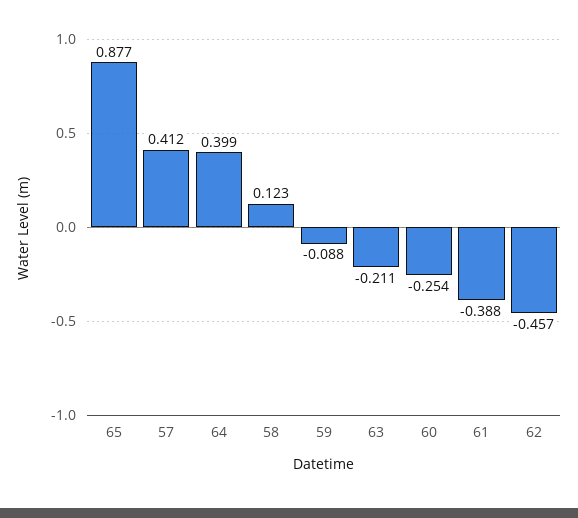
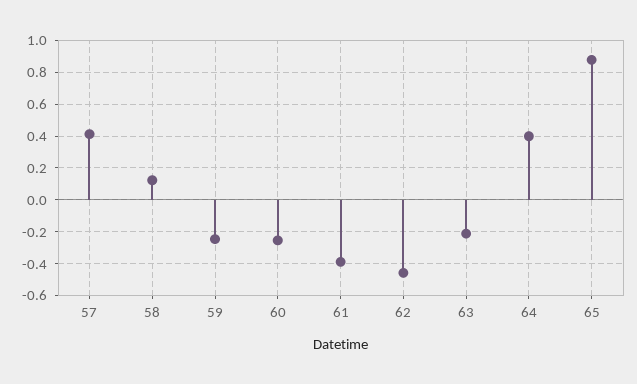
59: -0.088 -> -0.25

